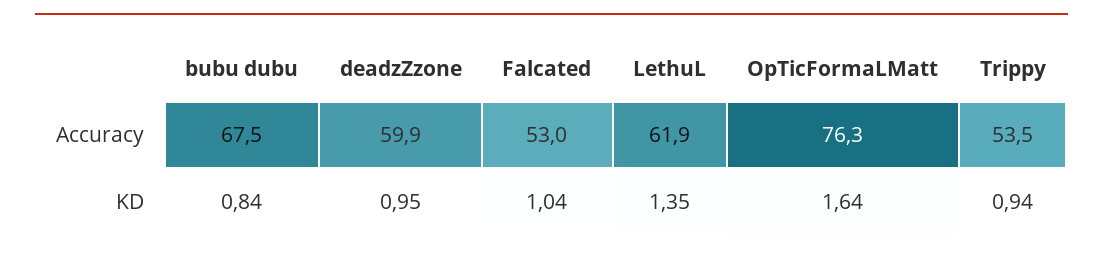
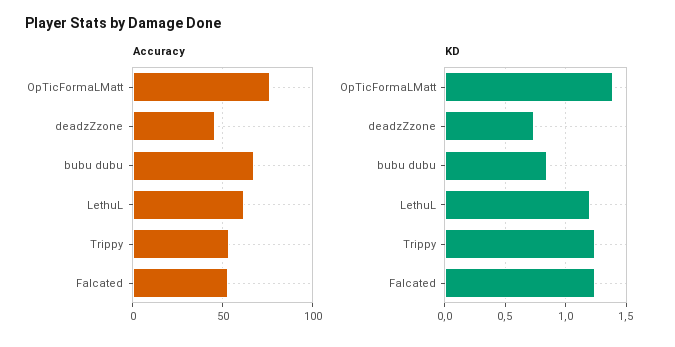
Accuracy, deadzZzone: 59.9 -> 45
KD, deadzZzone: 0.95 -> 0.75
KD, Falcated: 1.04 -> 1.25
KD, LethuL: 1.35 -> 1.2
KD, OpTicFormaLMatt: 1.64 -> 1.4
KD, Trippy: 0.94 -> 1.25

